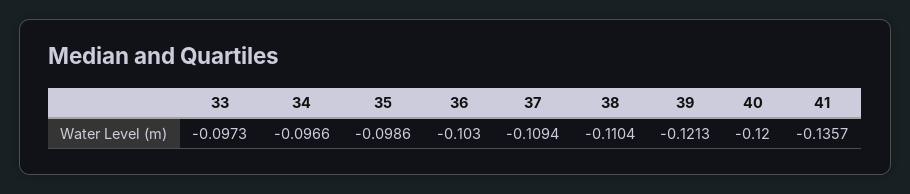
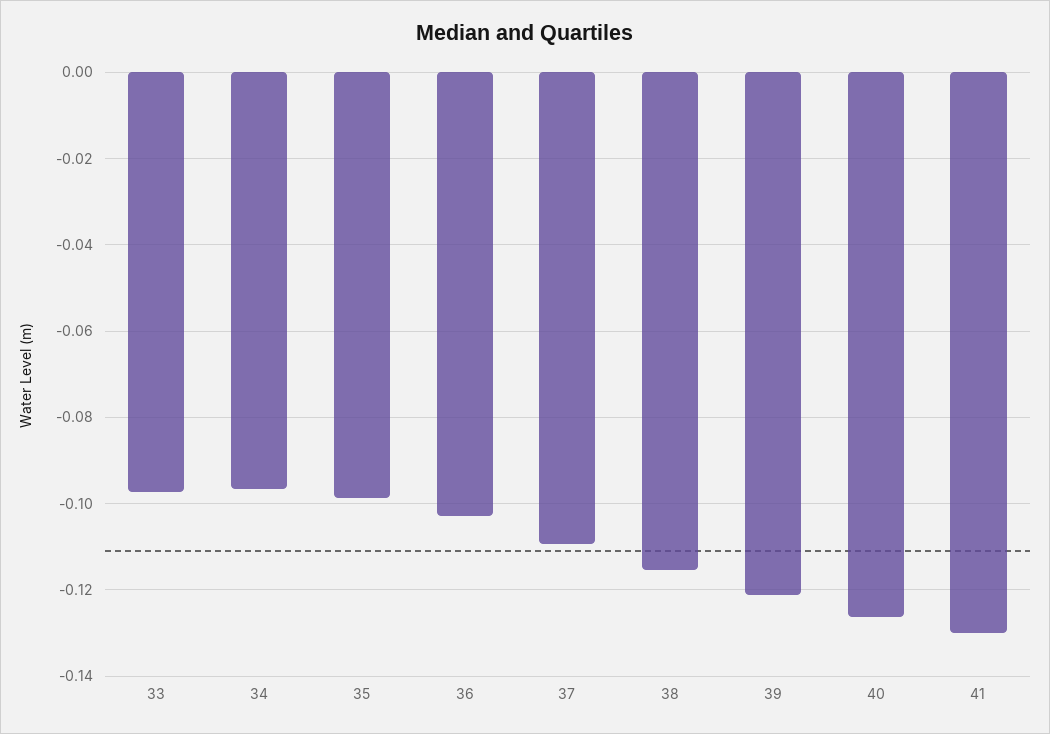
38: -0.1104 -> -0.116
40: -0.12 -> -0.126
41: -0.1357 -> -0.13

